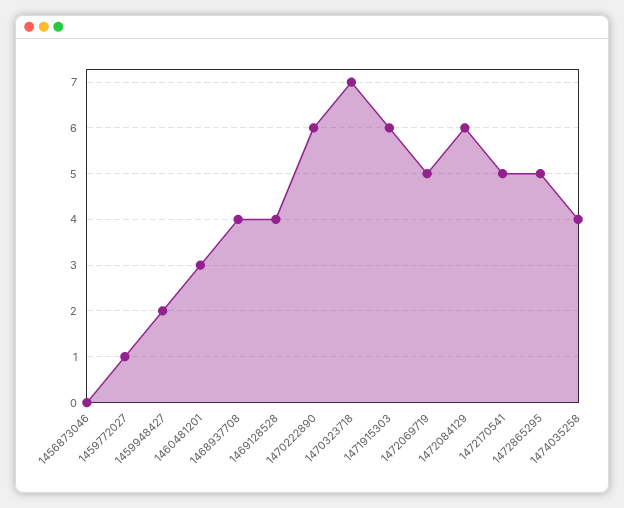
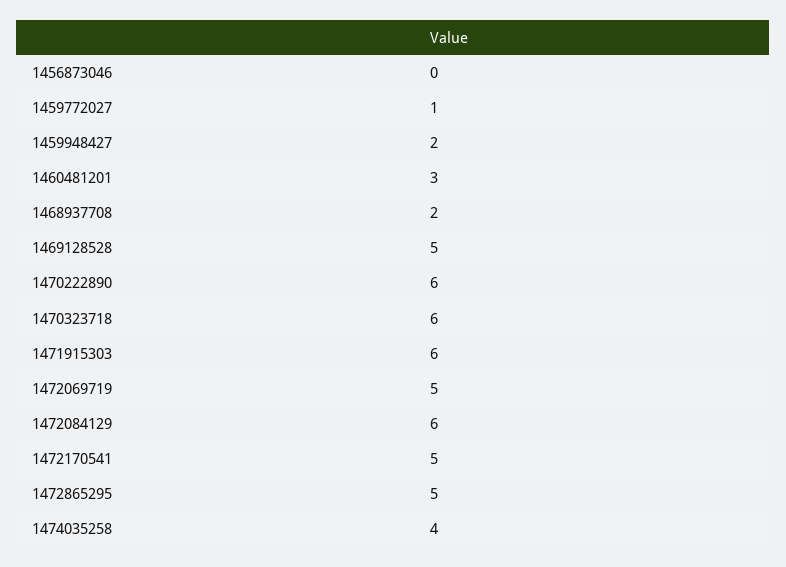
1468937708: 4 -> 2
1469128528: 4 -> 5
1470323718: 7 -> 6

